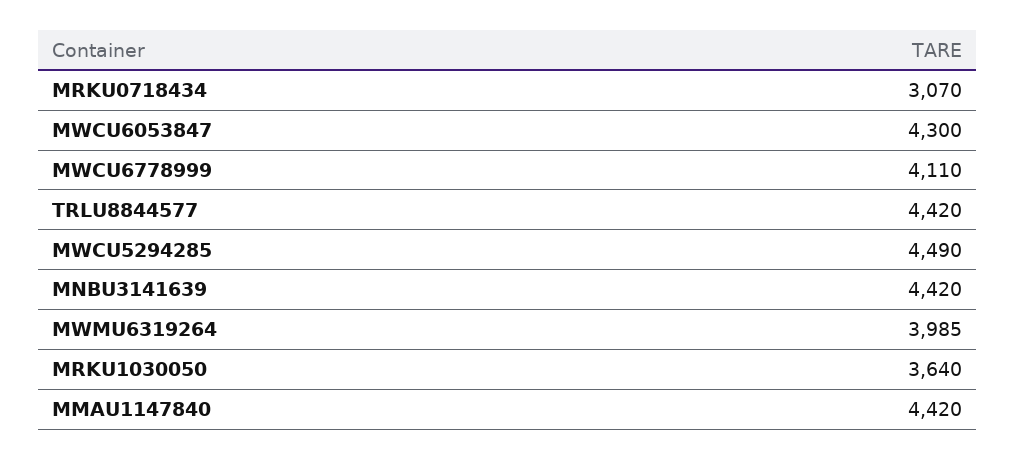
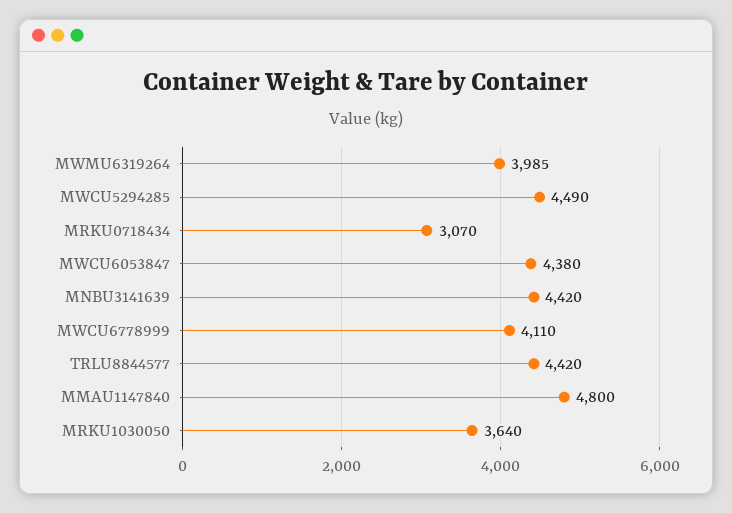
MWCU6053847: 4300 -> 4380
MMAU1147840: 4420 -> 4800

